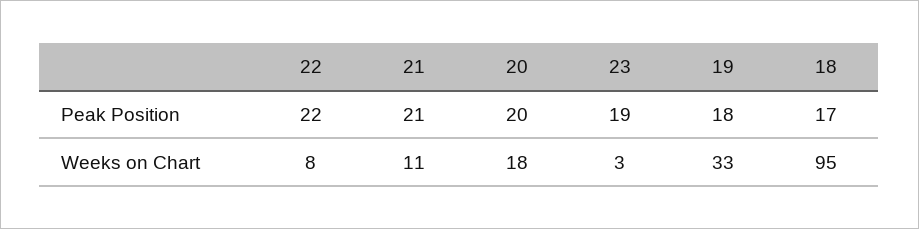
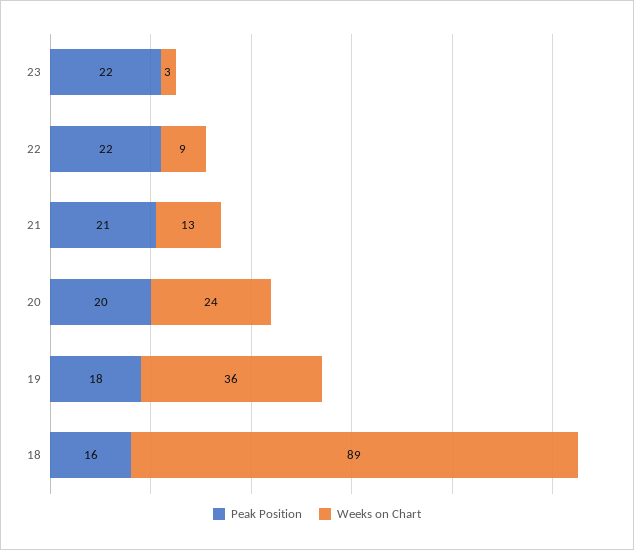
Peak Position, 23: 19 -> 22
Peak Position, 18: 17 -> 16
Weeks on Chart, 22: 8 -> 9
Weeks on Chart, 21: 11 -> 13
Weeks on Chart, 20: 18 -> 24
Weeks on Chart, 19: 33 -> 36
Weeks on Chart, 18: 95 -> 89

